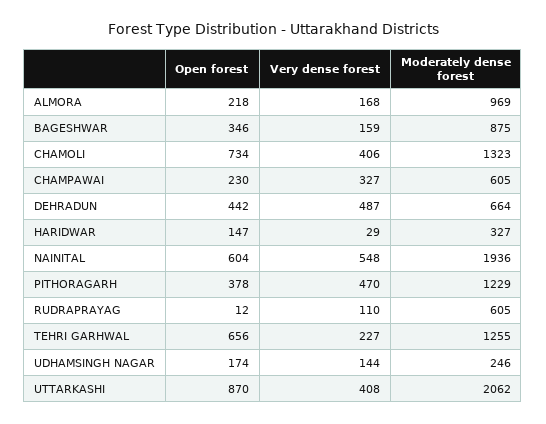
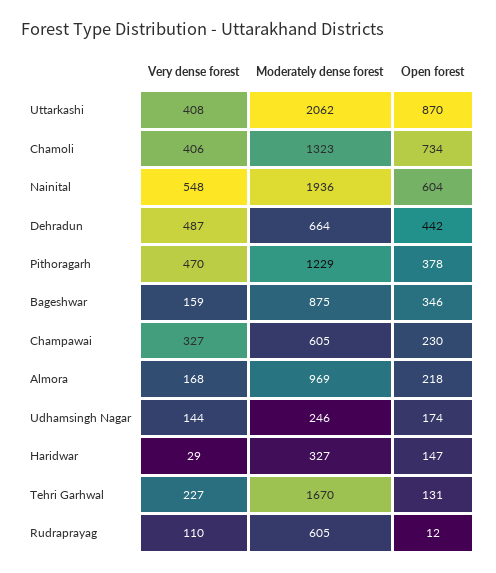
Open forest, TEHRI GARHWAL: 656 -> 131
Moderately dense forest, TEHRI GARHWAL: 1255 -> 1670

